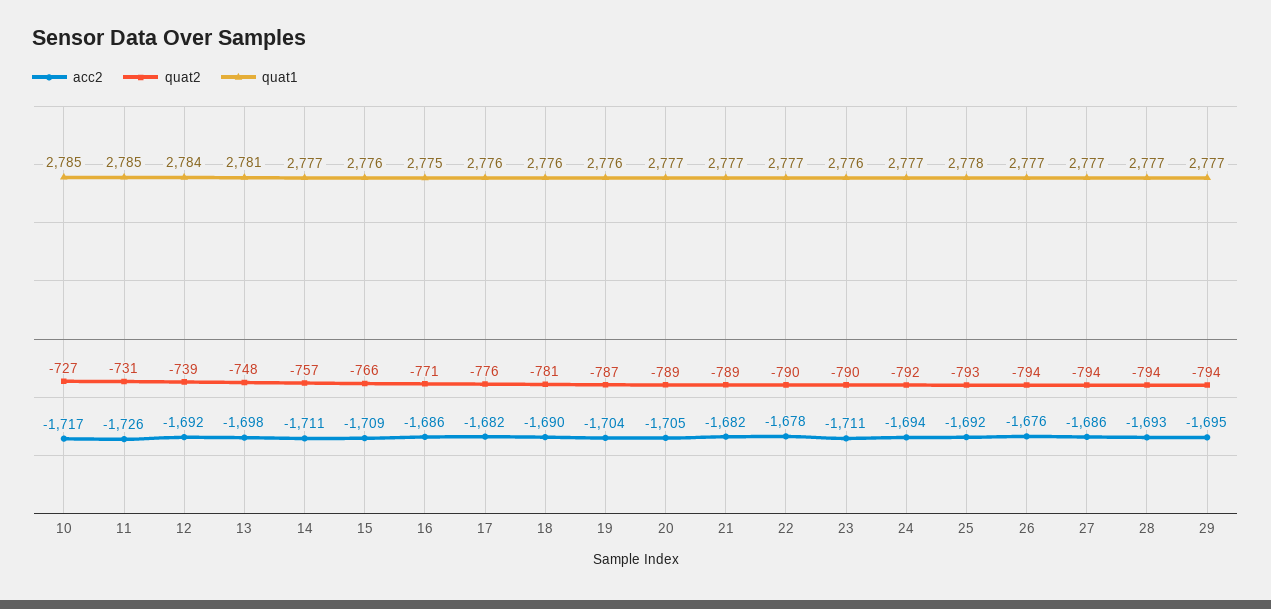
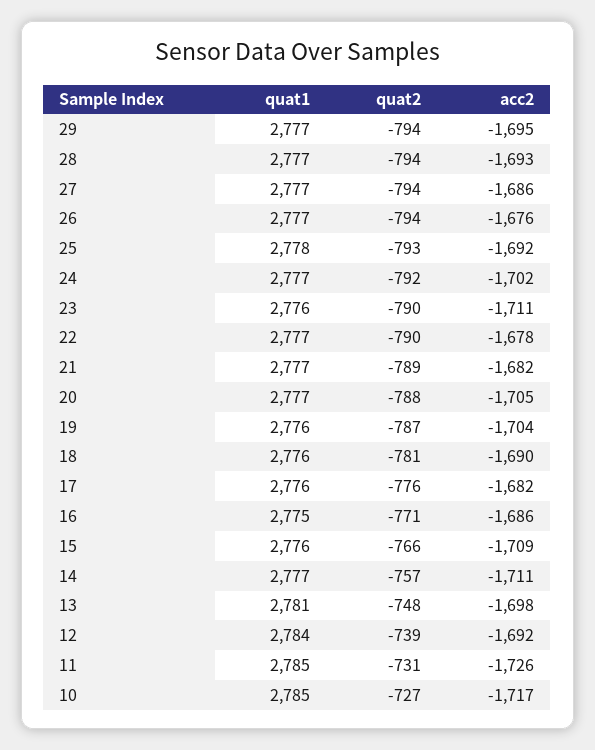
quat2, 20: -789 -> -788
acc2, 24: -1694 -> -1702

